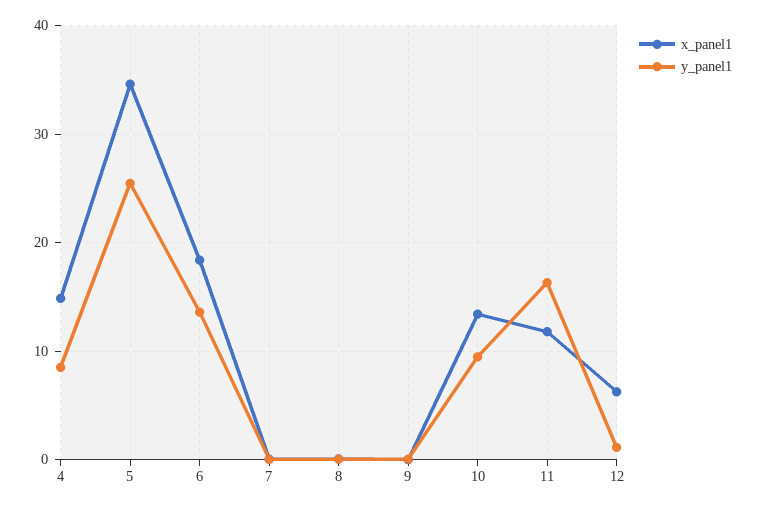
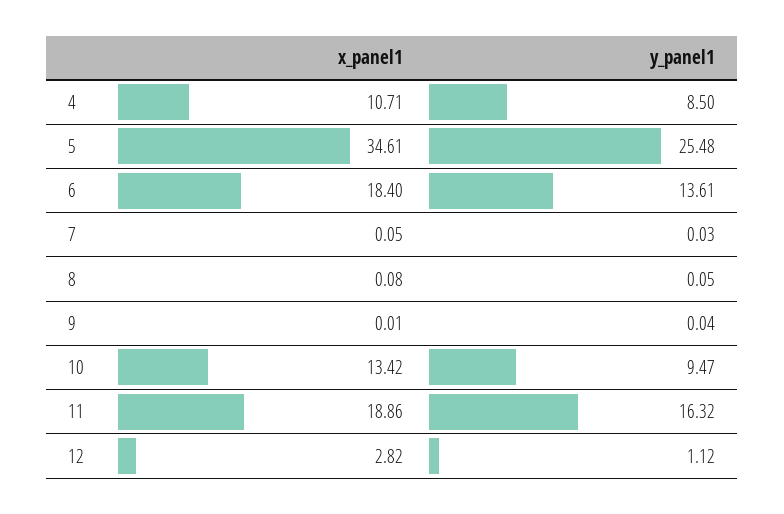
x_panel1, 4: 15 -> 10.71
x_panel1, 11: 12 -> 18.86
x_panel1, 12: 6 -> 2.82

